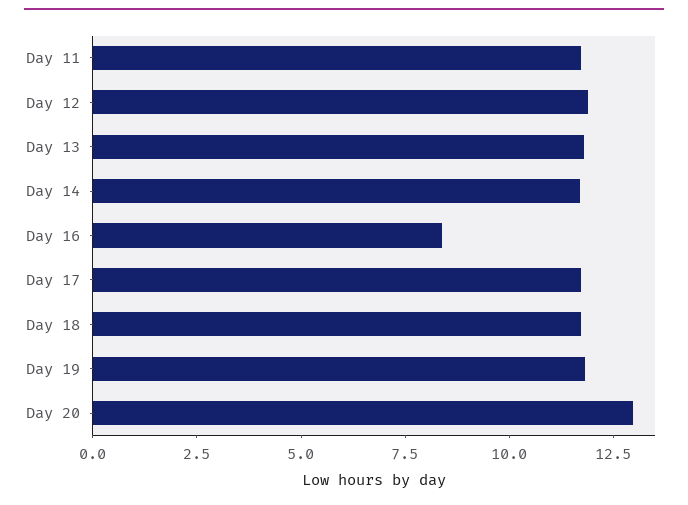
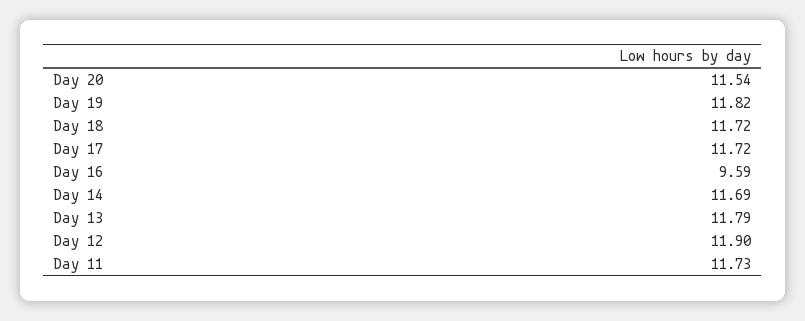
Day 16: 8.5 -> 9.59
Day 20: 13 -> 11.54

